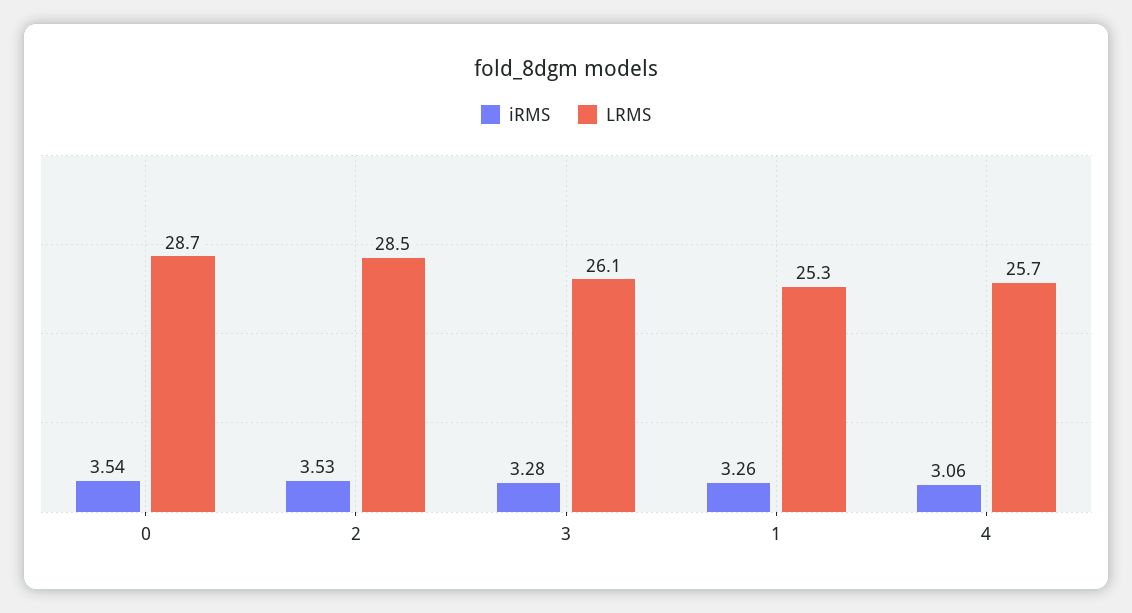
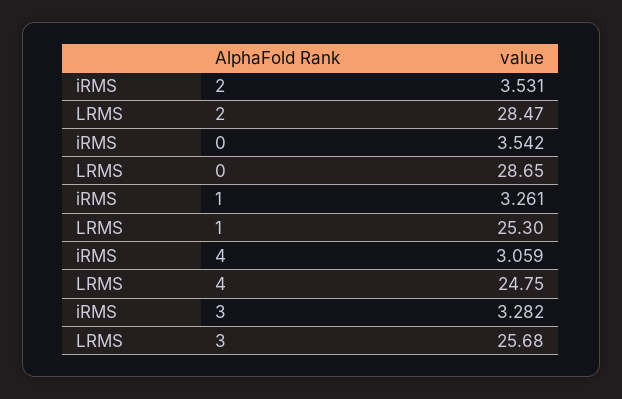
LRMS, 3: 26.1 -> 25.68
LRMS, 4: 25.7 -> 24.75

